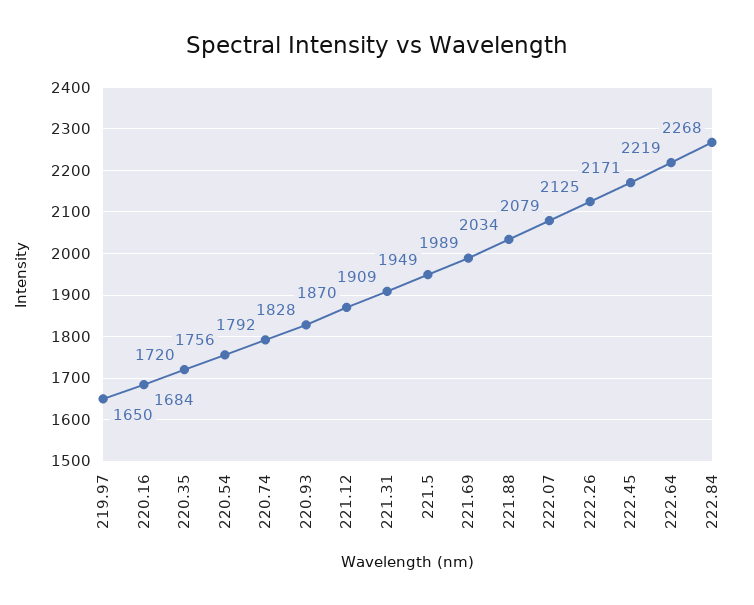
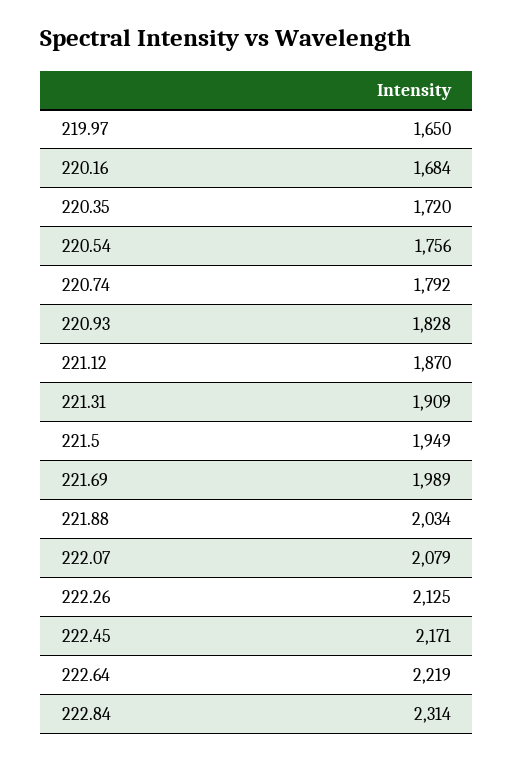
222.84: 2268 -> 2314

